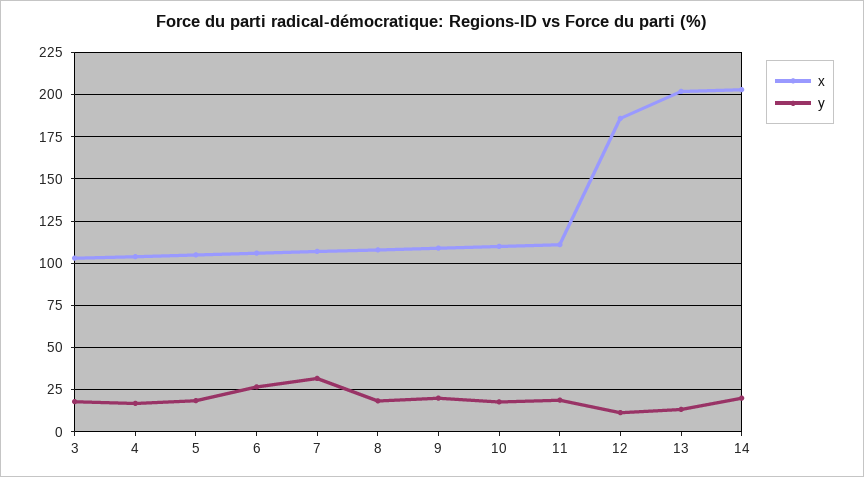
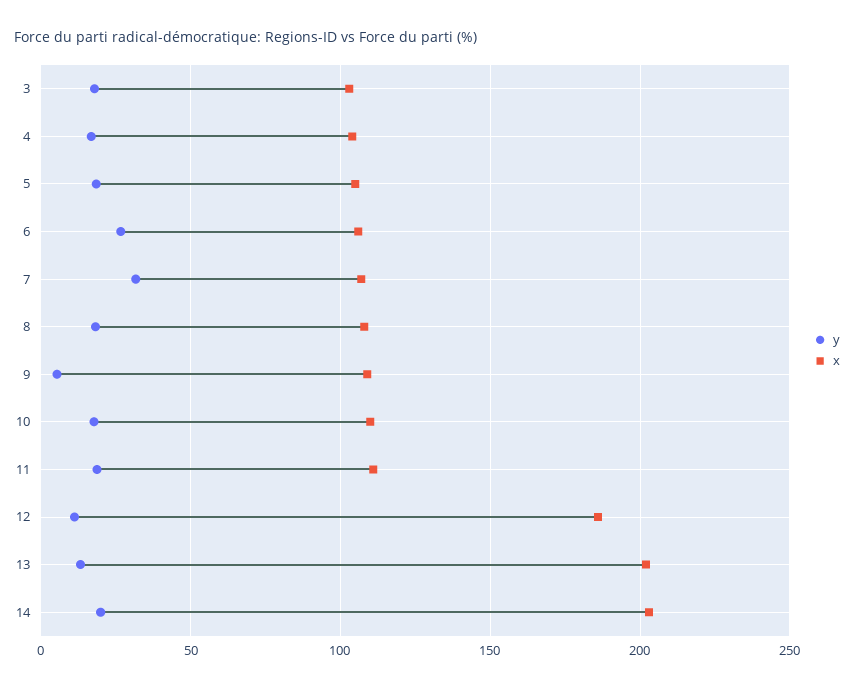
y, 9: 20 -> 5

